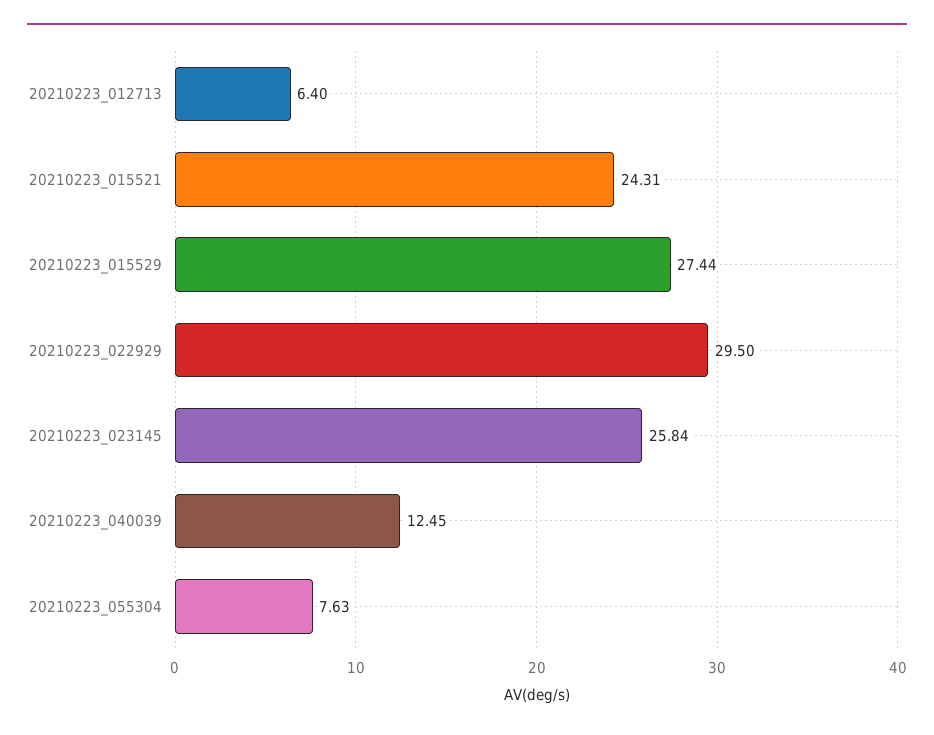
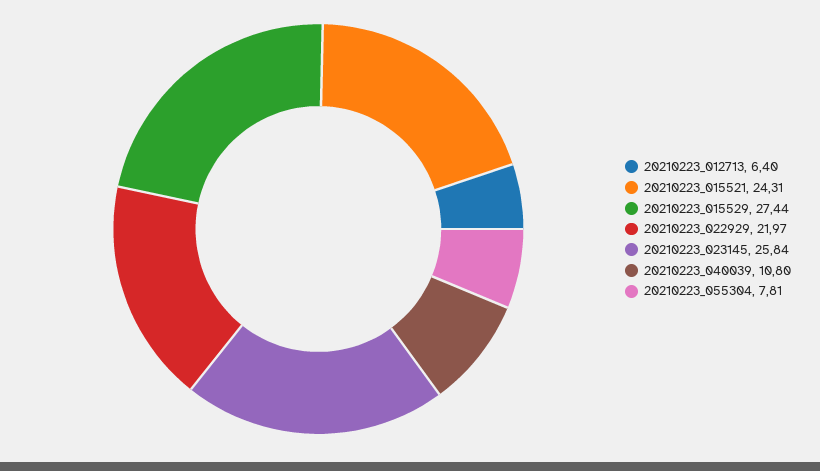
20210223_022929: 29.5 -> 21.97
20210223_040039: 12.45 -> 10.8
20210223_055304: 7.63 -> 7.81

